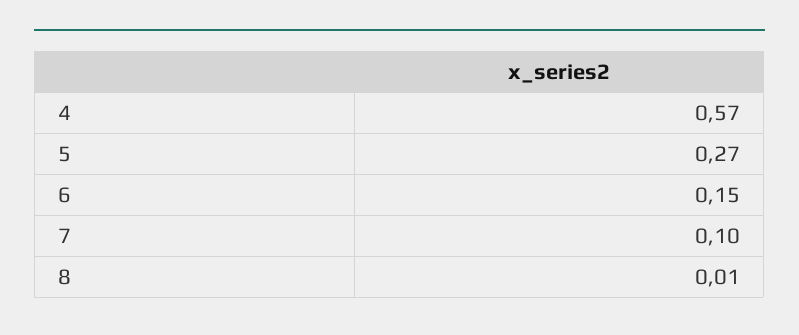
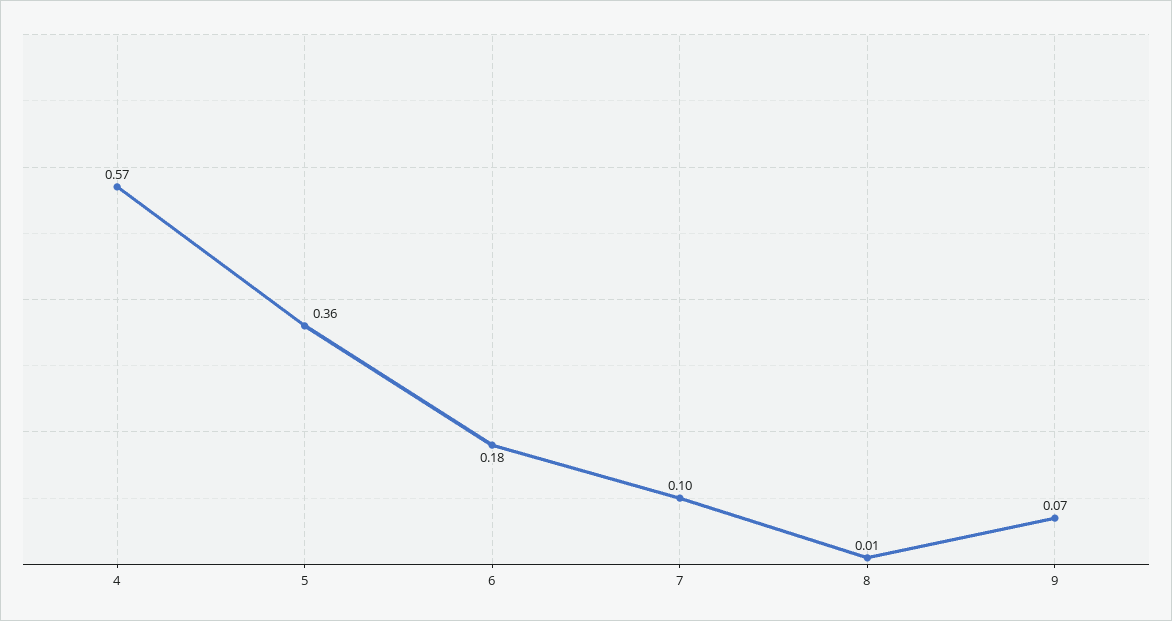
5: 0.27 -> 0.36
6: 0.15 -> 0.18
9: none -> 0.07

